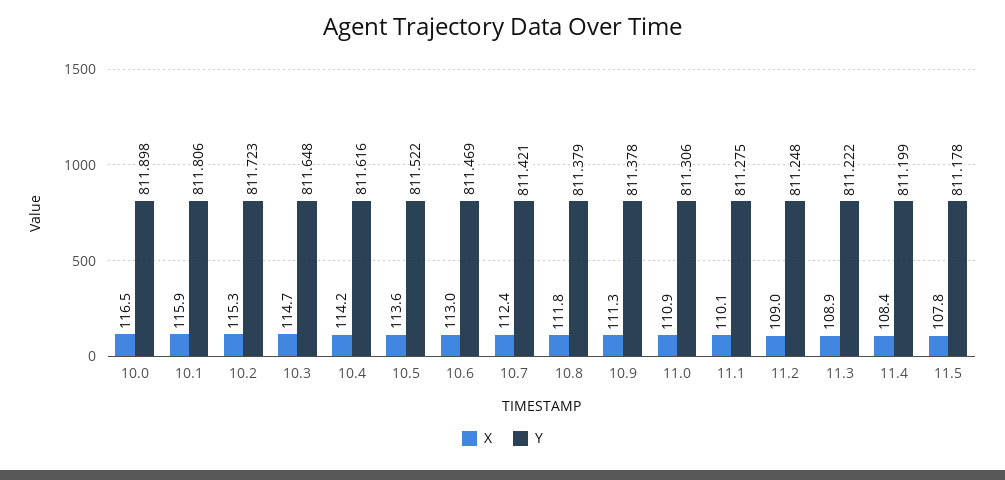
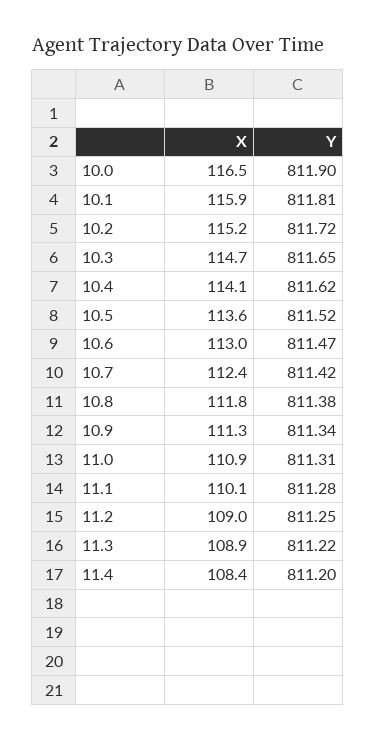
X, 10.2: 115.3 -> 115.2
X, 10.4: 114.2 -> 114.1
Y, 10.9: 811.378 -> 811.34
X, 11.5: 107.8 -> none
Y, 11.5: 811.178 -> none

